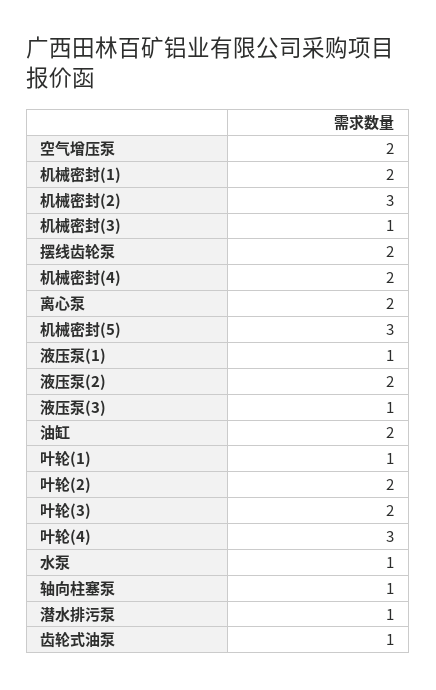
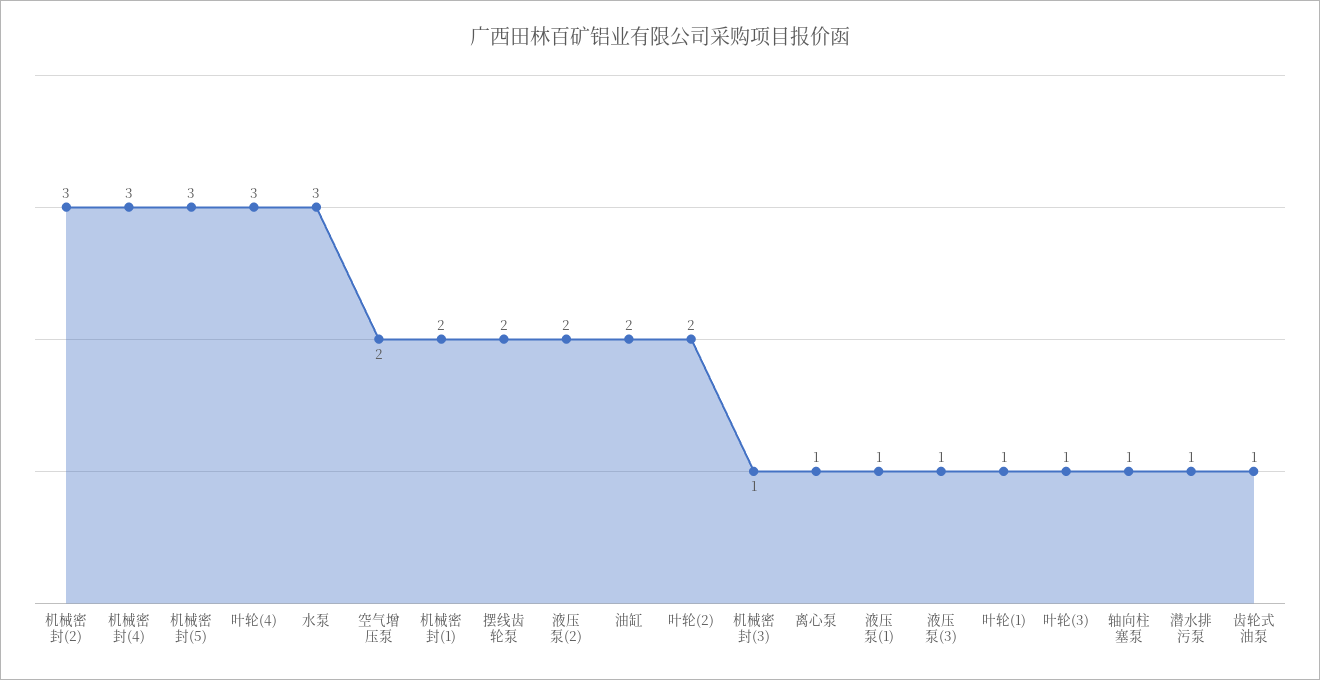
机械密封(4): 2 -> 3
离心泵: 2 -> 1
叶轮(3): 2 -> 1
水泵: 1 -> 3

